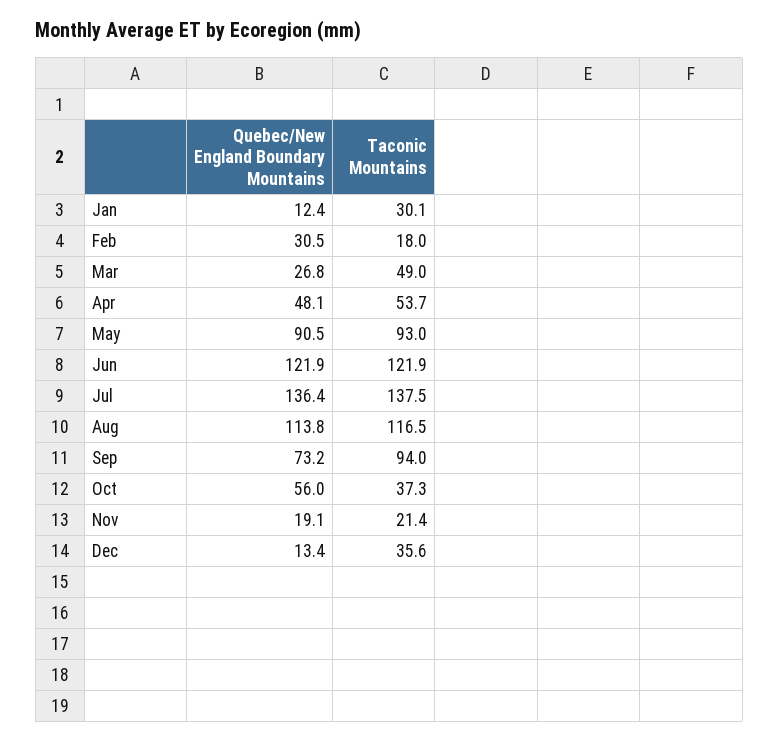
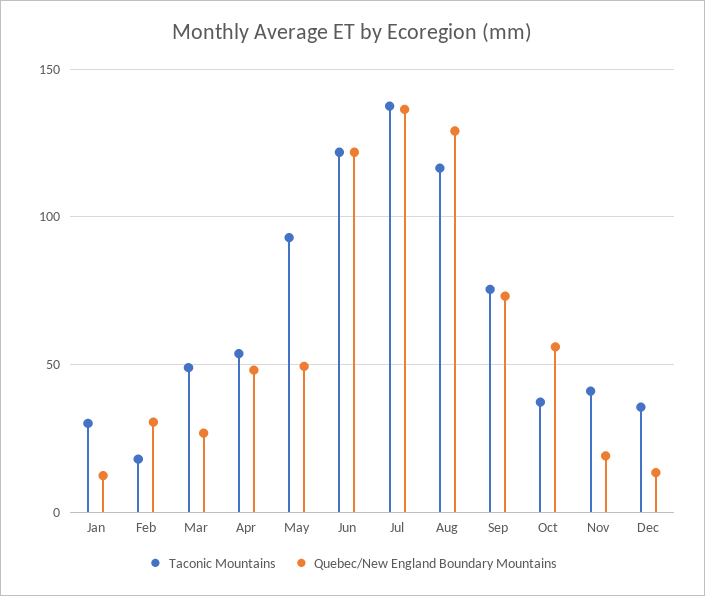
Quebec/New England Boundary Mountains, May: 90.5 -> 50
Quebec/New England Boundary Mountains, Aug: 113.8 -> 130
Taconic Mountains, Sep: 94 -> 75
Taconic Mountains, Nov: 21.4 -> 40

